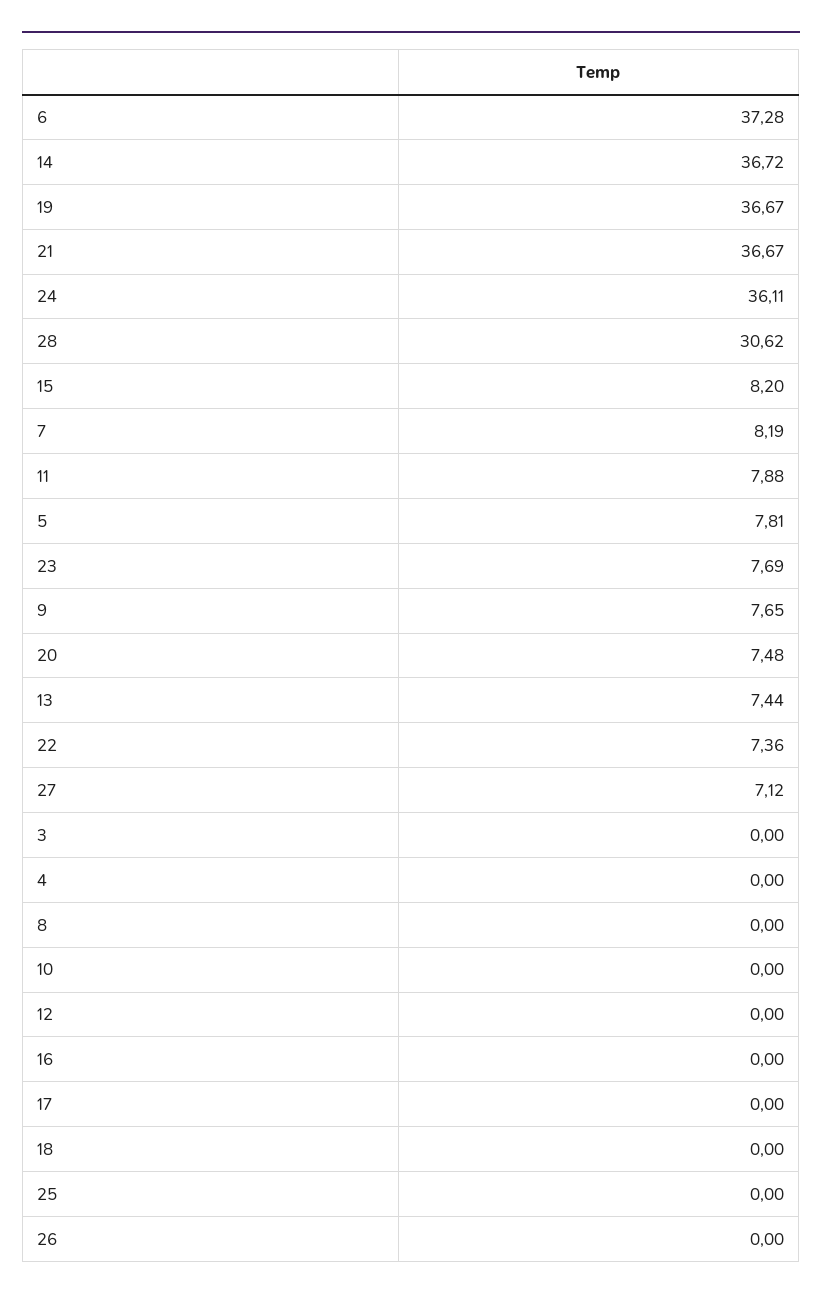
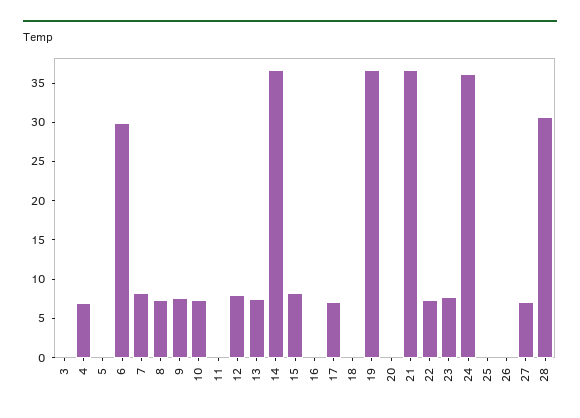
6: 37.28 -> 30
11: 7.88 -> 0
5: 7.81 -> 0
20: 7.48 -> 0
4: 0 -> 7.5
8: 0 -> 7.5
10: 0 -> 7.5
12: 0 -> 7.5
17: 0 -> 7.5

